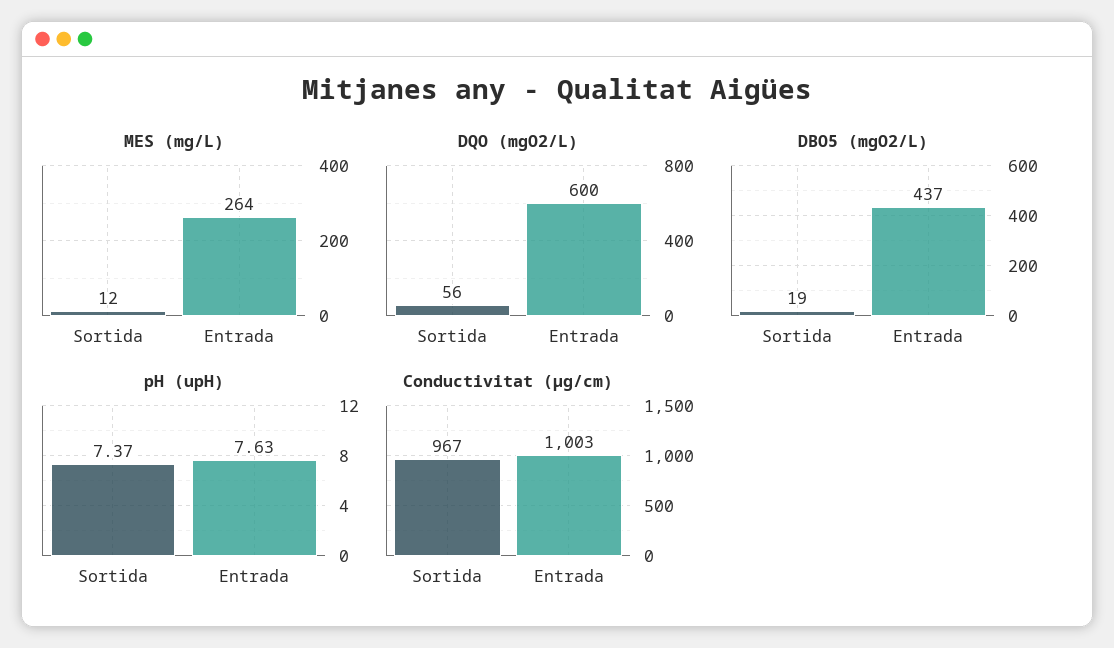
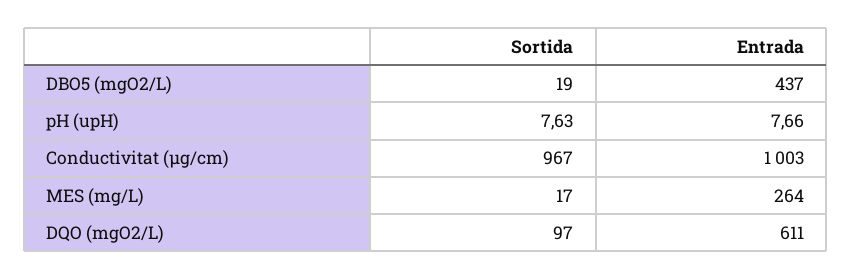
MES (mg/L), Sortida: 12 -> 17
DQO (mgO2/L), Sortida: 56 -> 97
DQO (mgO2/L), Entrada: 600 -> 611
pH (upH), Sortida: 7.37 -> 7.63
pH (upH), Entrada: 7.63 -> 7.66

